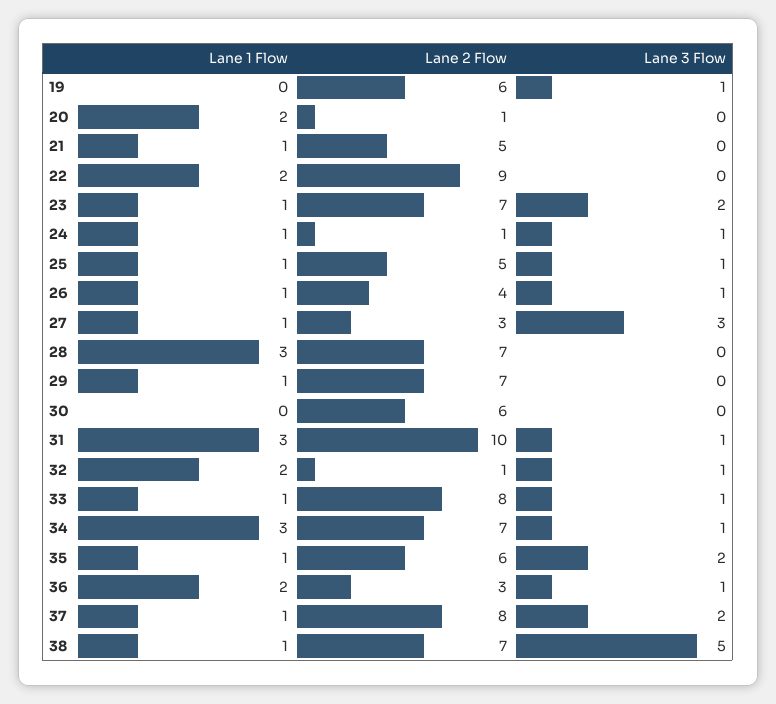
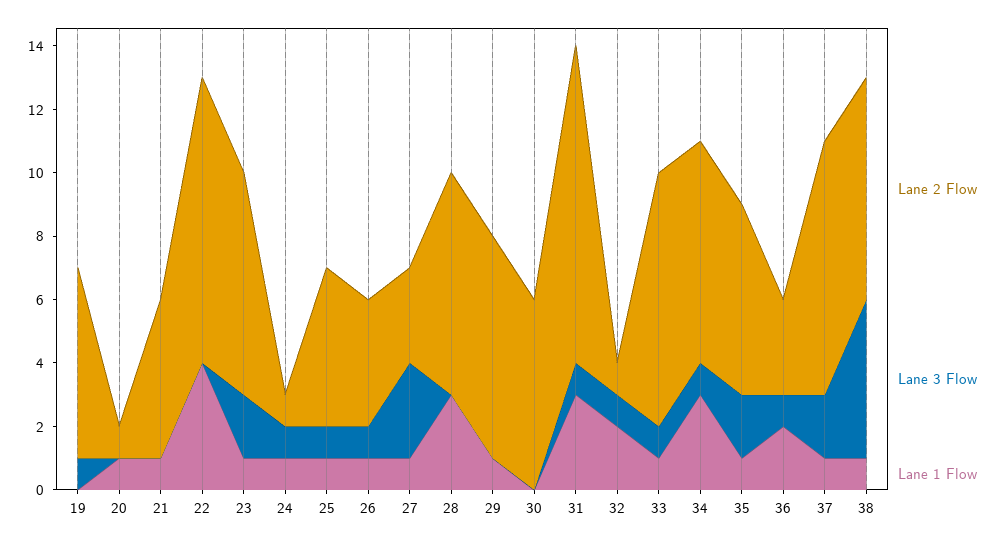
Lane 1 Flow, 20: 2 -> 1
Lane 1 Flow, 22: 2 -> 4

